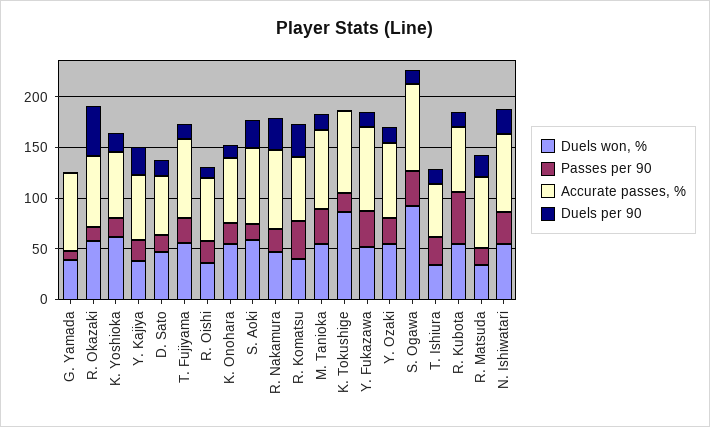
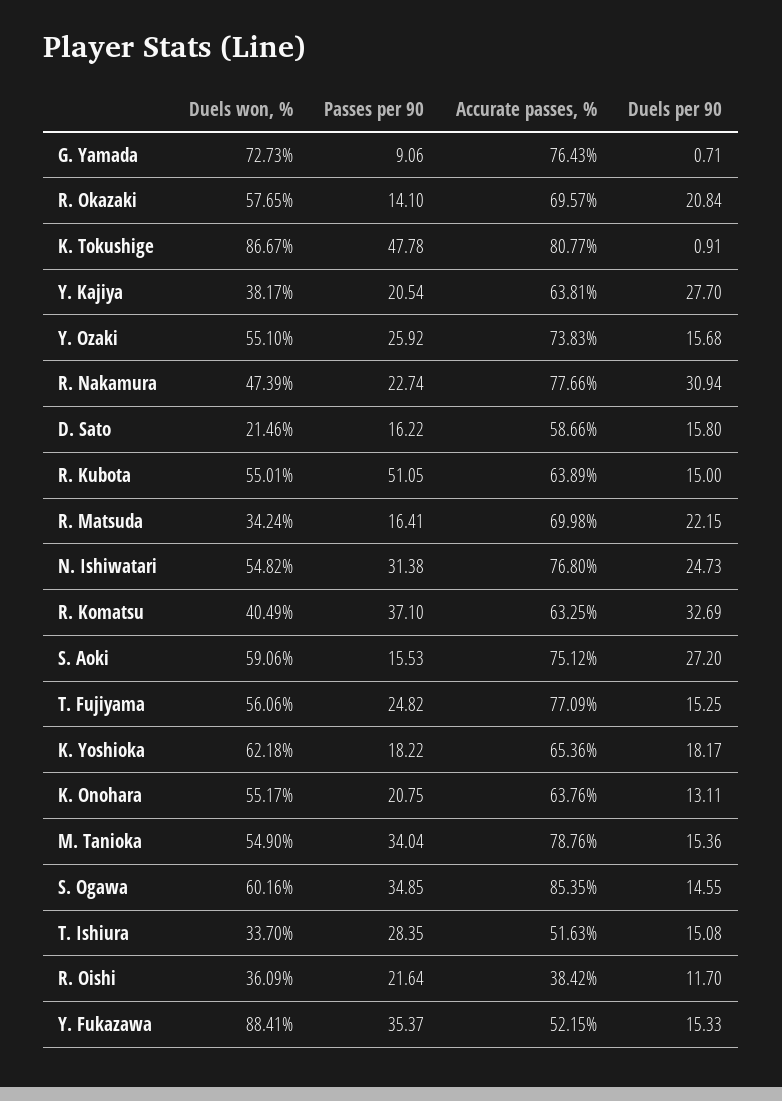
Duels won, %, G. Yamada: 40 -> 72.73
Duels per 90, R. Okazaki: 50 -> 20.84
Duels won, %, D. Sato: 50 -> 21.46
Accurate passes, %, R. Oishi: 60 -> 38.42
Passes per 90, K. Tokushige: 20 -> 47.78
Duels won, %, Y. Fukazawa: 50 -> 88.41
Accurate passes, %, Y. Fukazawa: 80 -> 52.15
Duels won, %, S. Ogawa: 90 -> 60.16

